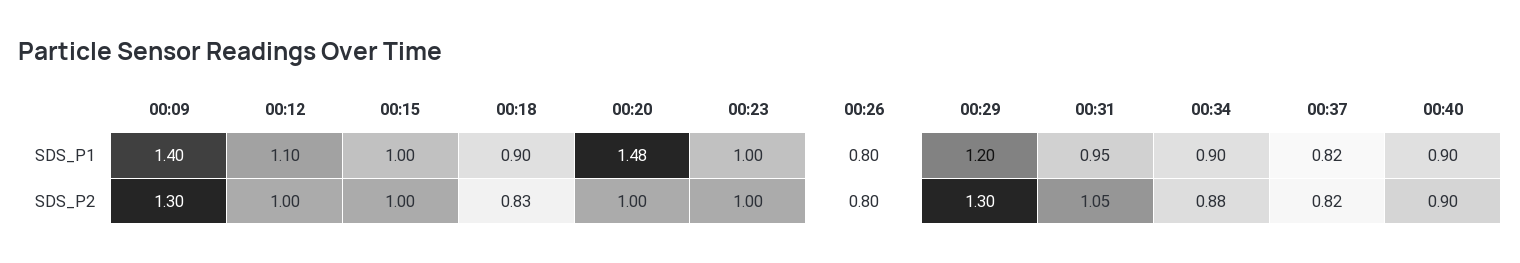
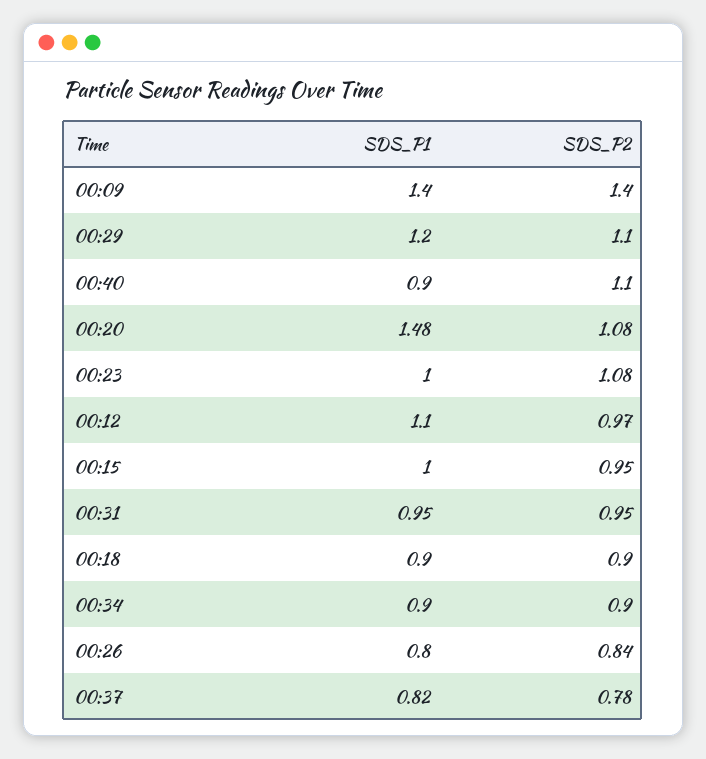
00:09, SDS_P2: 1.3 -> 1.4
00:12, SDS_P2: 1 -> 0.97
00:15, SDS_P2: 1 -> 0.95
00:18, SDS_P2: 0.83 -> 0.9
00:20, SDS_P2: 1 -> 1.08
00:23, SDS_P2: 1 -> 1.08
00:26, SDS_P2: 0.8 -> 0.84
00:29, SDS_P2: 1.3 -> 1.1
00:31, SDS_P2: 1.05 -> 0.95
00:34, SDS_P2: 0.88 -> 0.9
00:37, SDS_P2: 0.82 -> 0.78
00:40, SDS_P2: 0.9 -> 1.1

